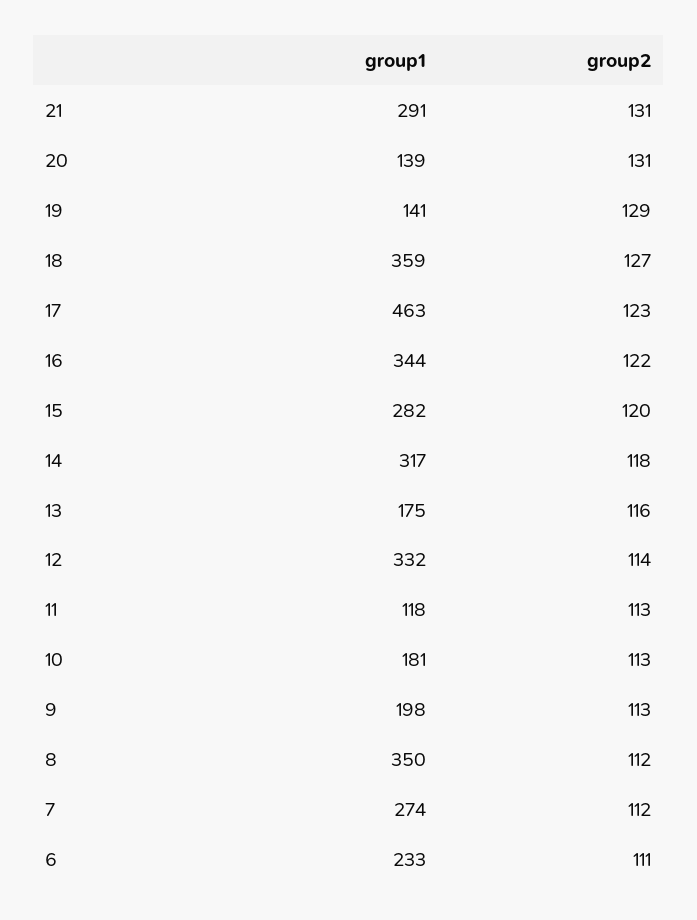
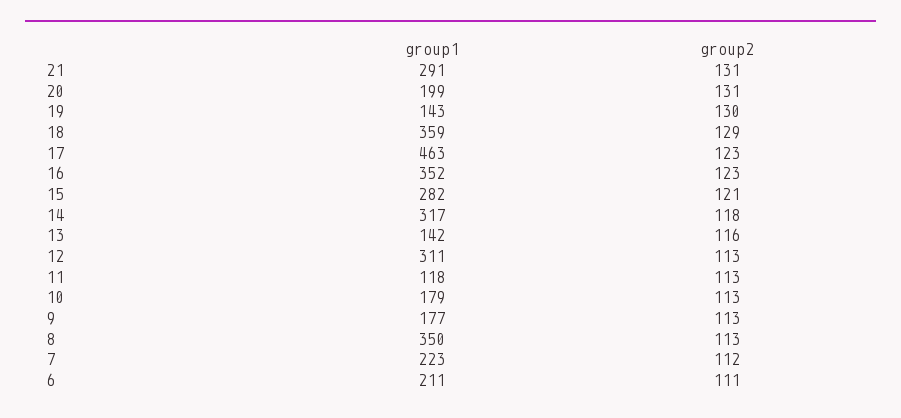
group1, 20: 139 -> 199
group1, 19: 141 -> 143
group2, 19: 129 -> 130
group2, 18: 127 -> 129
group1, 16: 344 -> 352
group2, 16: 122 -> 123
group2, 15: 120 -> 121
group1, 13: 175 -> 142
group1, 12: 332 -> 311
group2, 12: 114 -> 113
group1, 10: 181 -> 179
group1, 9: 198 -> 177
group2, 8: 112 -> 113
group1, 7: 274 -> 223
group1, 6: 233 -> 211

